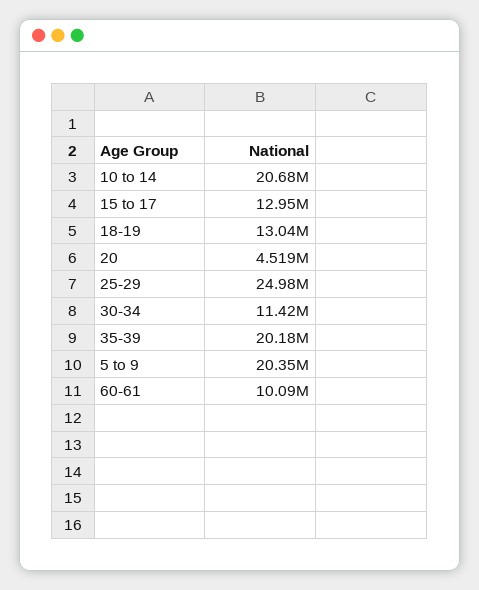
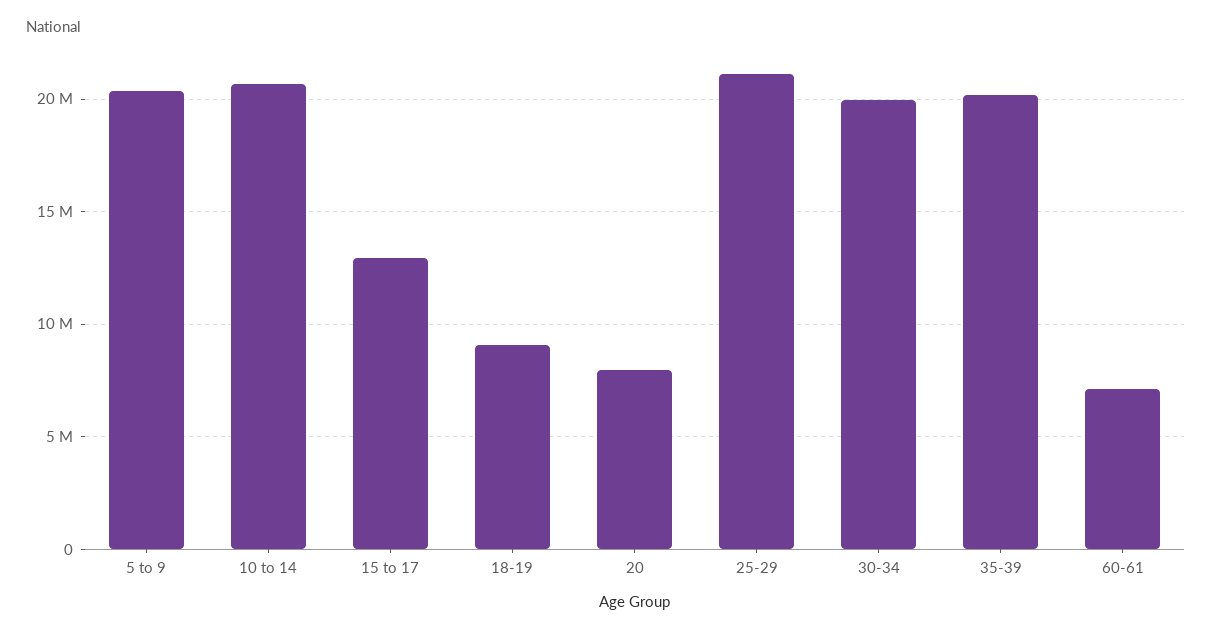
18-19: 13040000 -> 9000000
20: 4519000 -> 8000000
25-29: 24980000 -> 21000000
30-34: 11420000 -> 20000000
60-61: 10090000 -> 7000000

